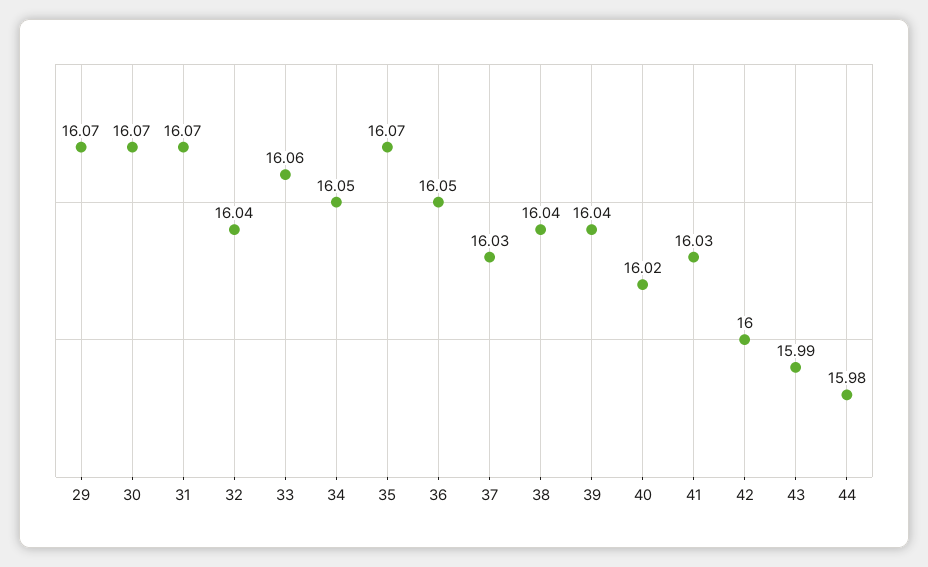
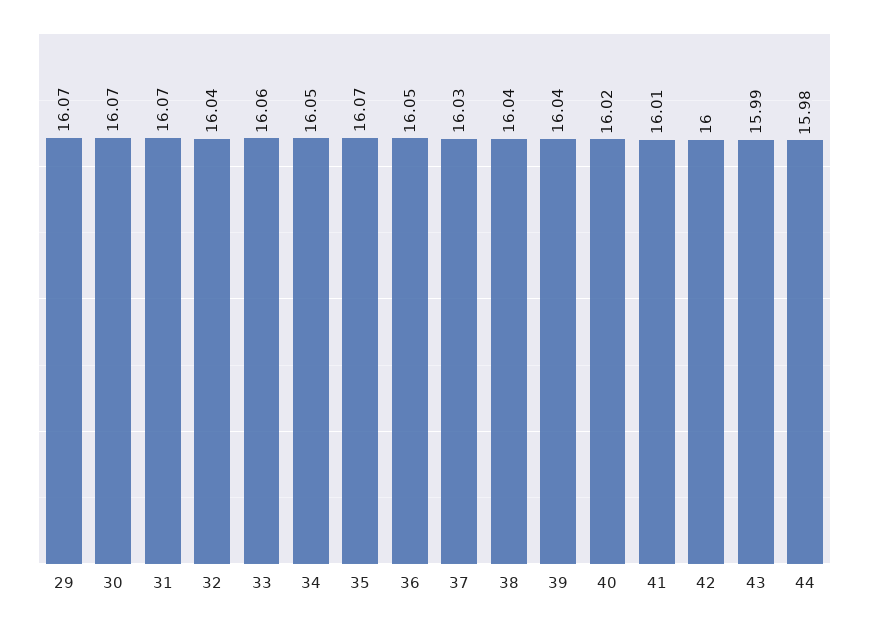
41: 16.03 -> 16.01

